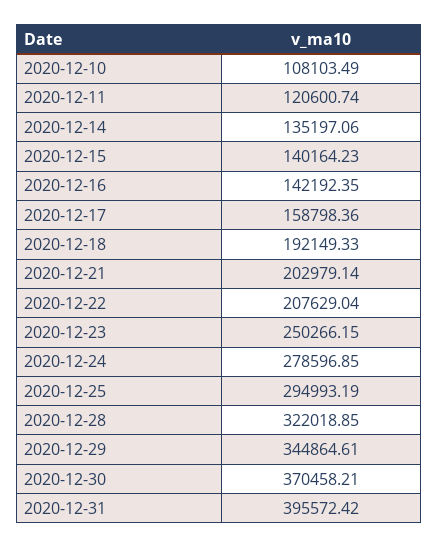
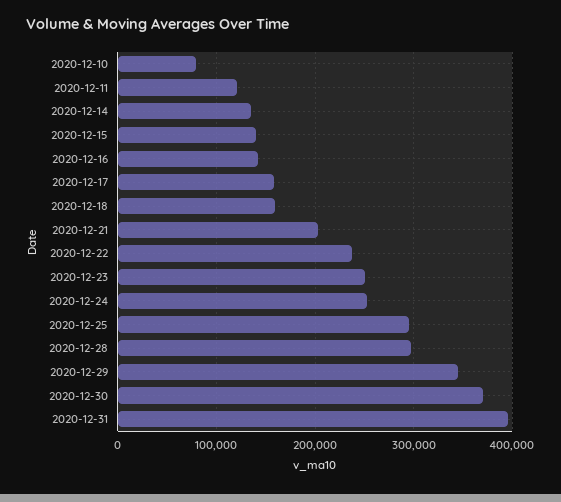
2020-12-10: 108103.49 -> 80000
2020-12-18: 192149.33 -> 160000
2020-12-22: 207629.04 -> 240000
2020-12-24: 278596.85 -> 250000
2020-12-28: 322018.85 -> 300000

